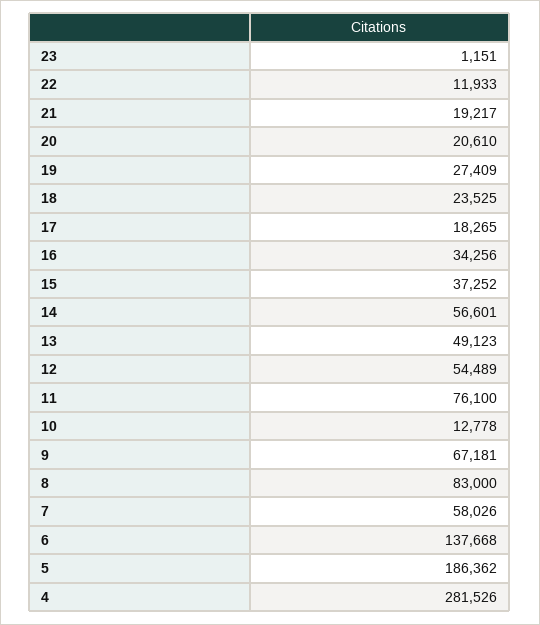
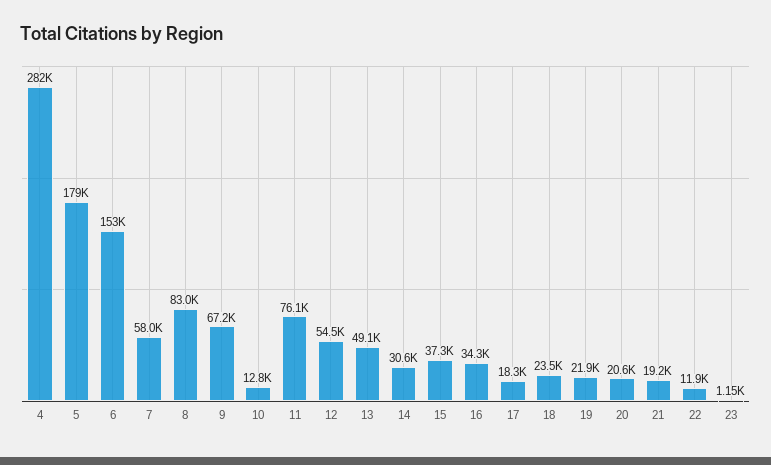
19: 27409 -> 21900
14: 56601 -> 30600
6: 137668 -> 153000
5: 186362 -> 179000

